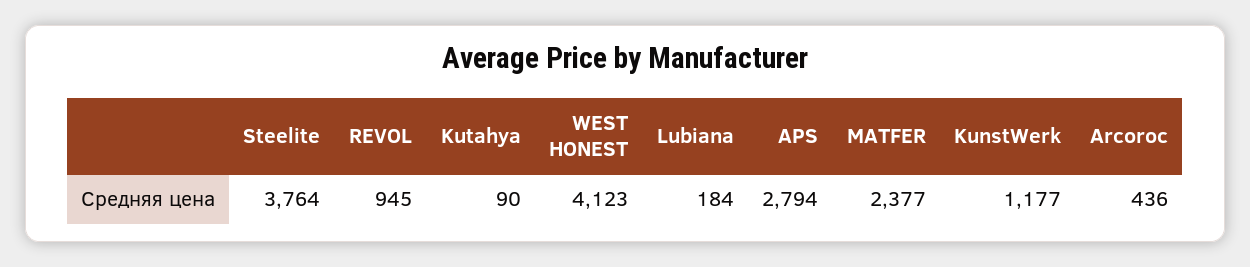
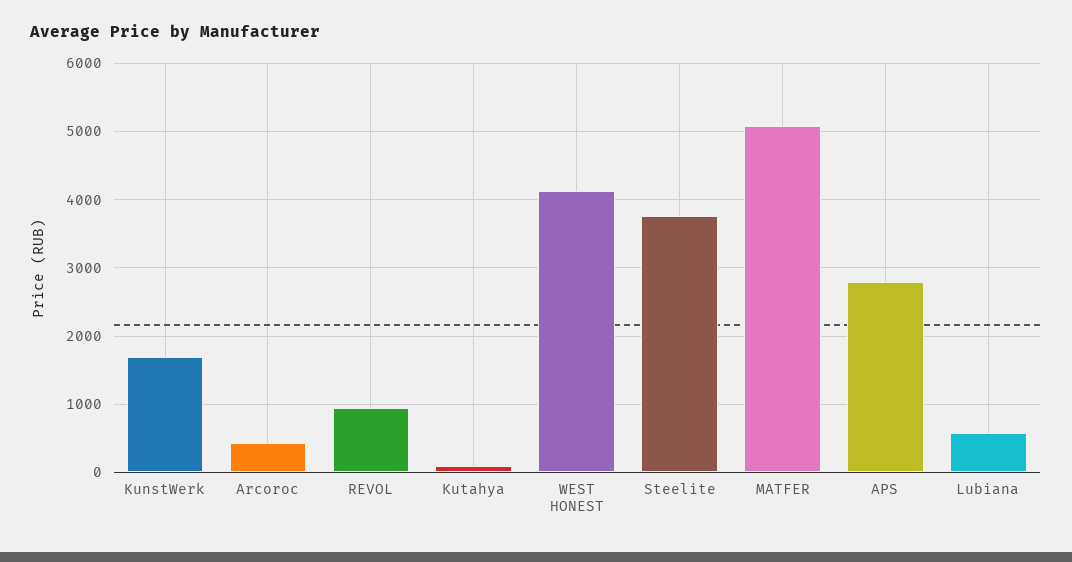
Lubiana: 184 -> 600
MATFER: 2377 -> 5100
KunstWerk: 1177 -> 1700

